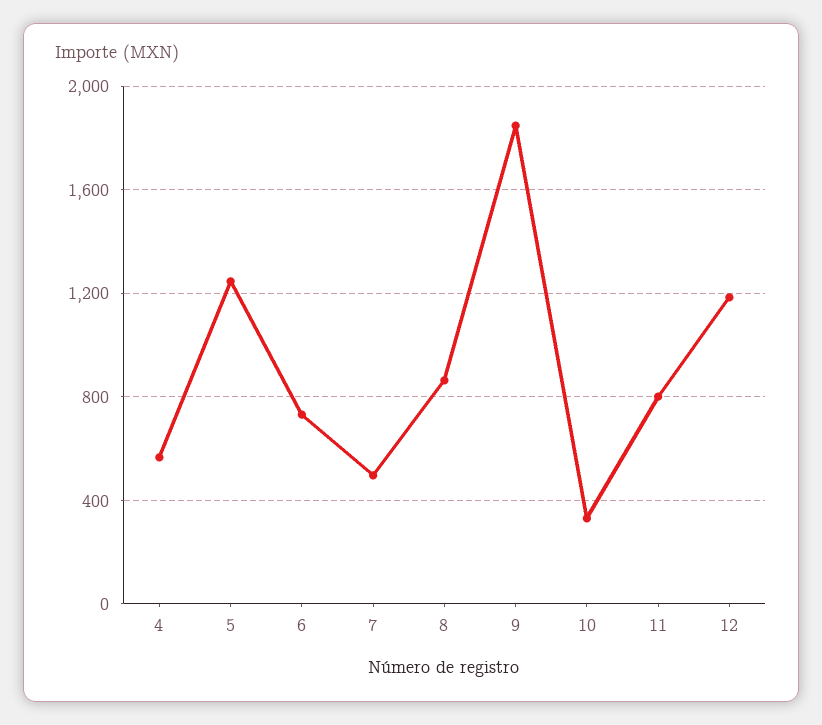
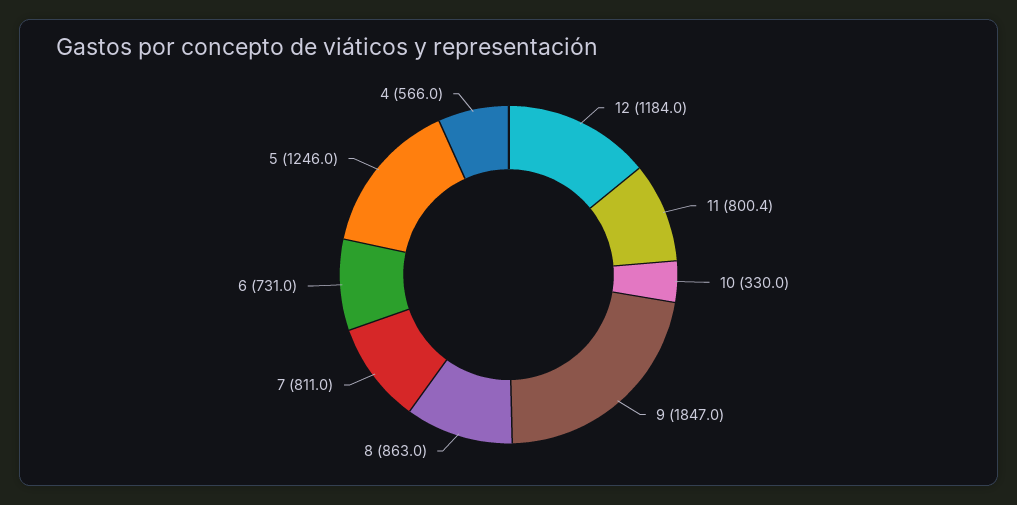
7: 500 -> 811

